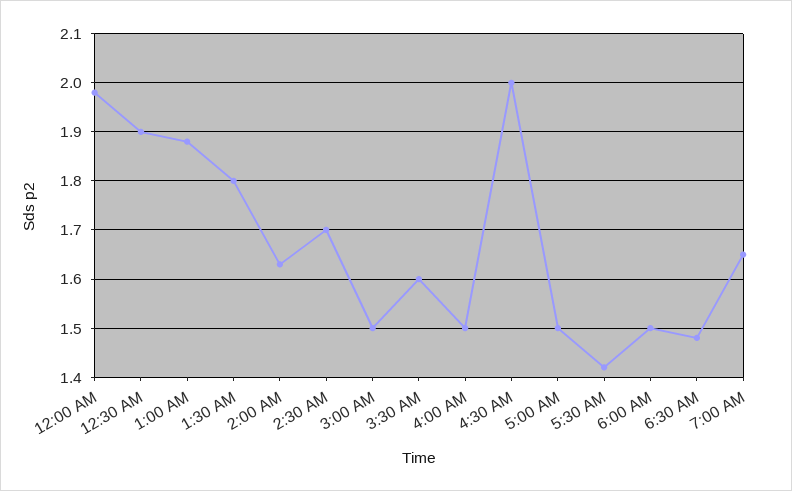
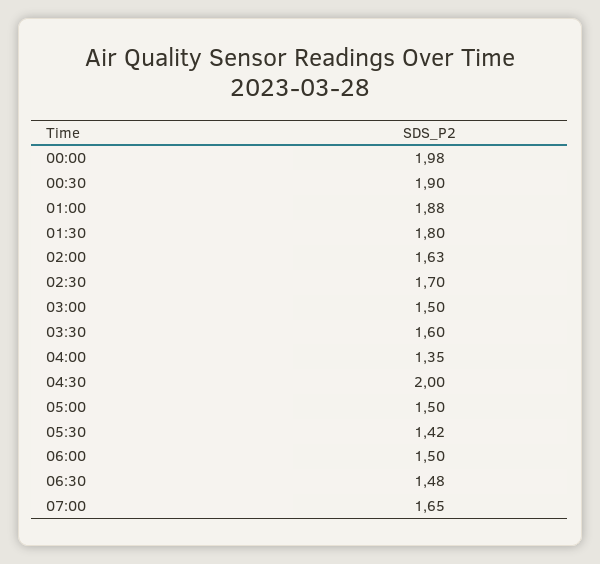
4:00 AM: 1.5 -> 1.35

